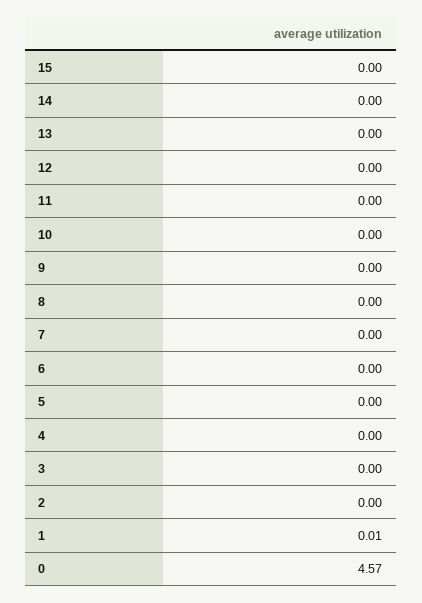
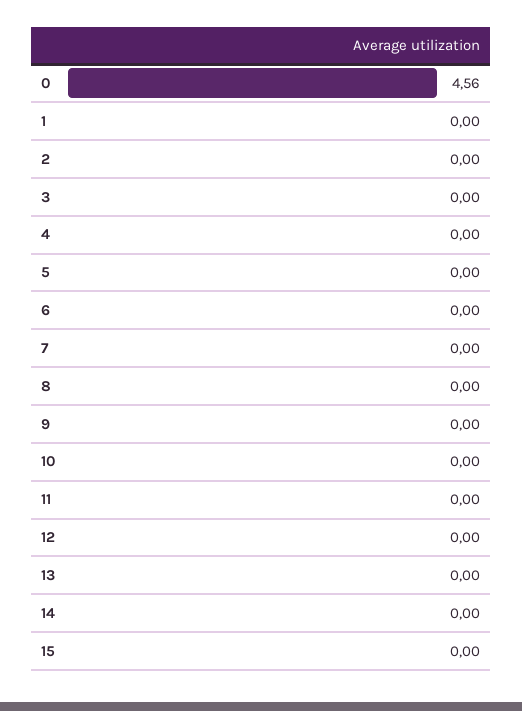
1: 0.01 -> 0
0: 4.57 -> 4.56

